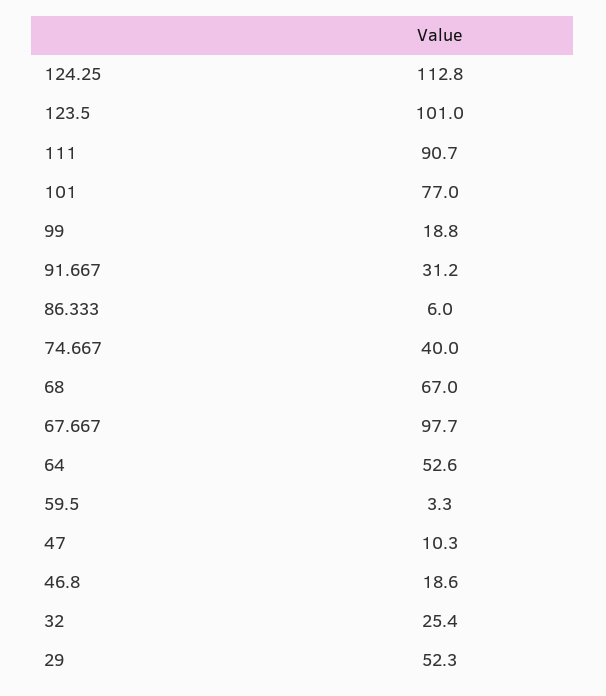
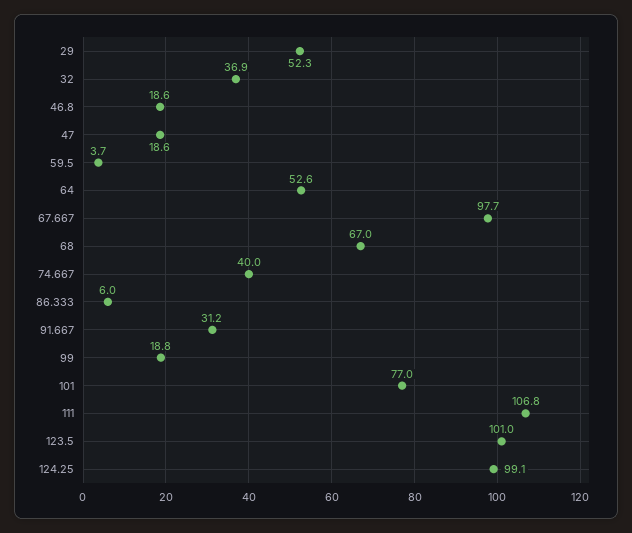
124.25: 112.8 -> 99.1
111: 90.7 -> 106.8
59.5: 3.3 -> 3.7
47: 10.3 -> 18.6
32: 25.4 -> 36.9

